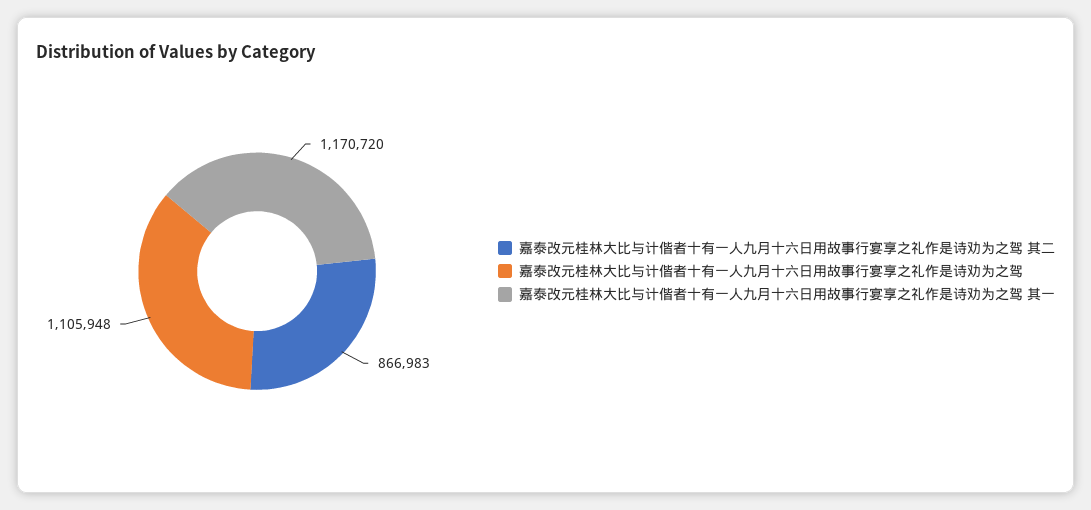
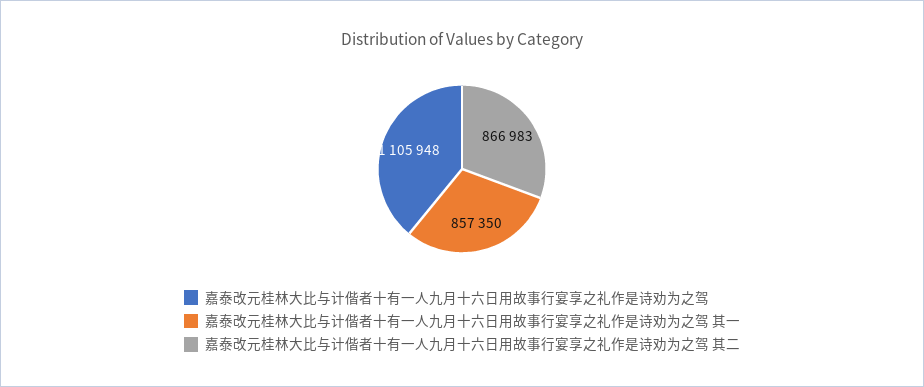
嘉泰改元桂林大比与计偕者十有一人九月十六日用故事行宴享之礼作是诗劝为之驾 其一: 1170720 -> 857350

